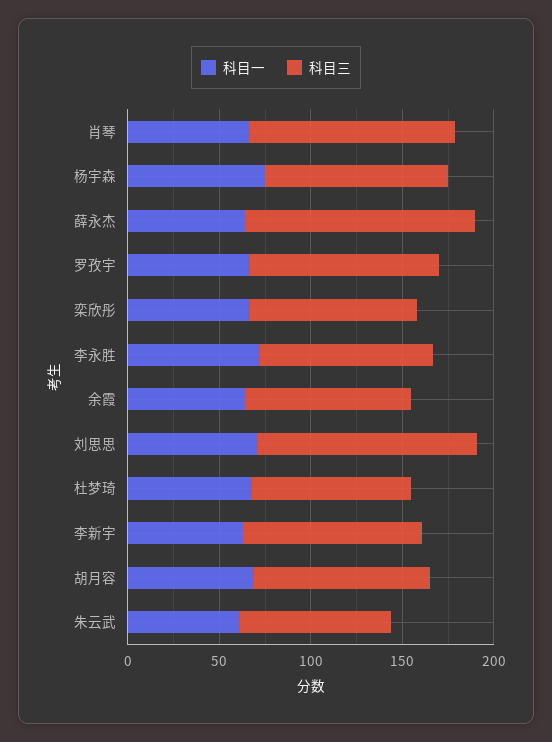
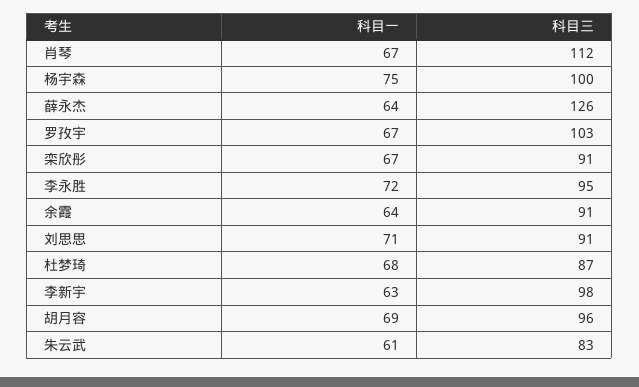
科目三, 刘思思: 120 -> 91

